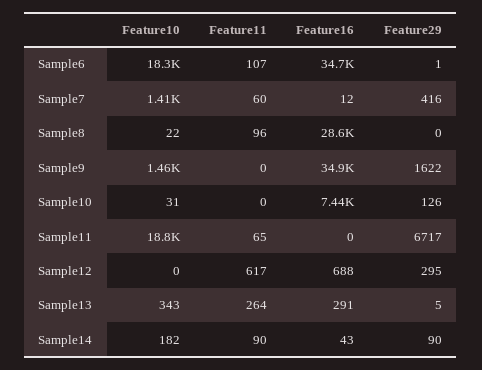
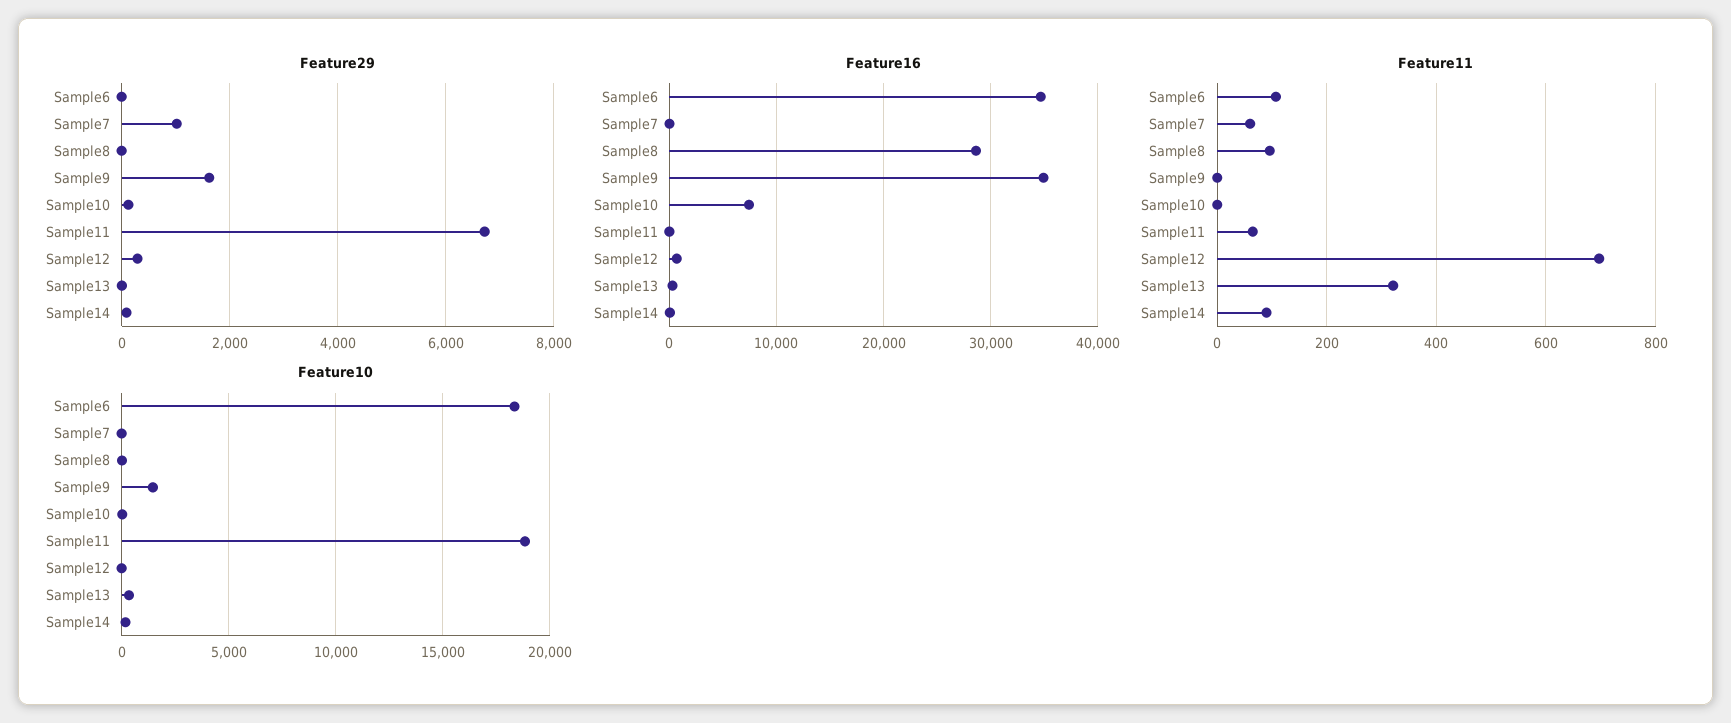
Feature10, Sample7: 1410 -> 0
Feature29, Sample7: 416 -> 1000
Feature11, Sample12: 617 -> 700
Feature11, Sample13: 264 -> 320

